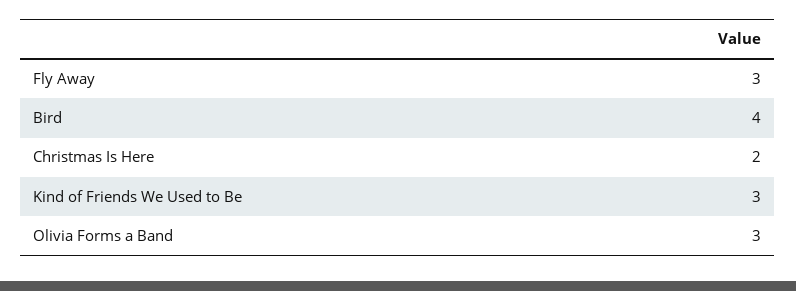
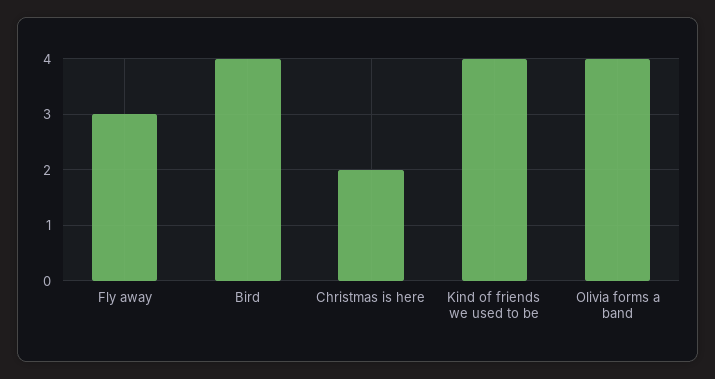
Kind of Friends We Used to Be: 3 -> 4
Olivia Forms a Band: 3 -> 4

